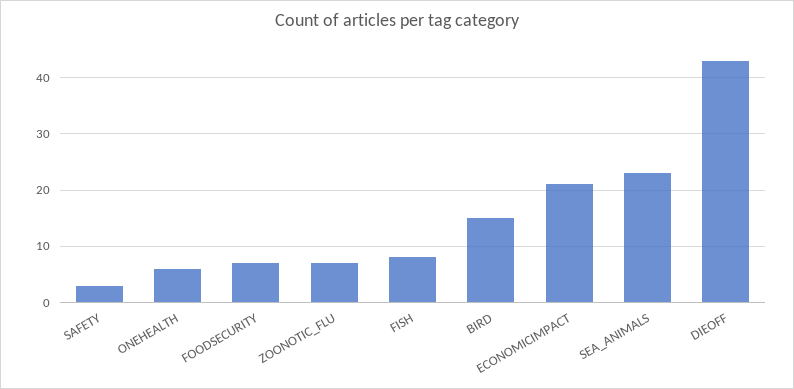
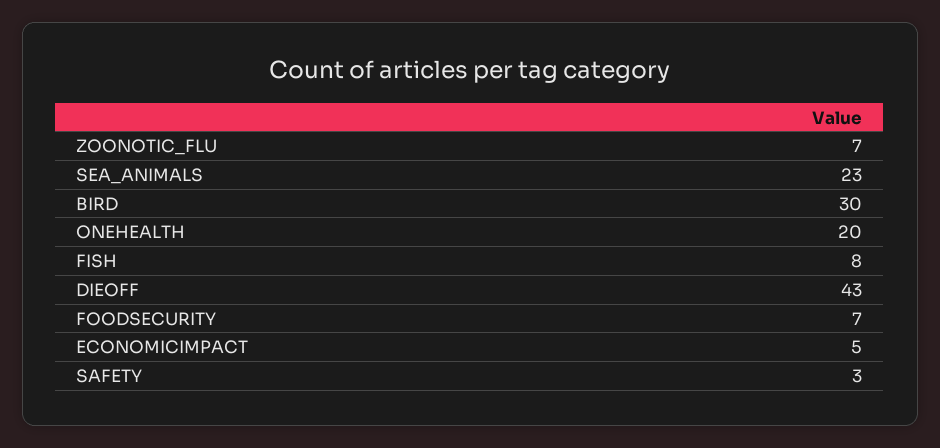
ONEHEALTH: 5 -> 20
BIRD: 15 -> 30
ECONOMICIMPACT: 20 -> 5

